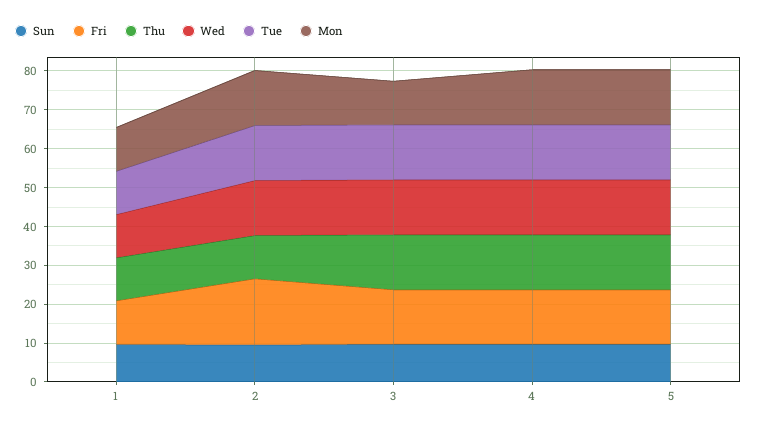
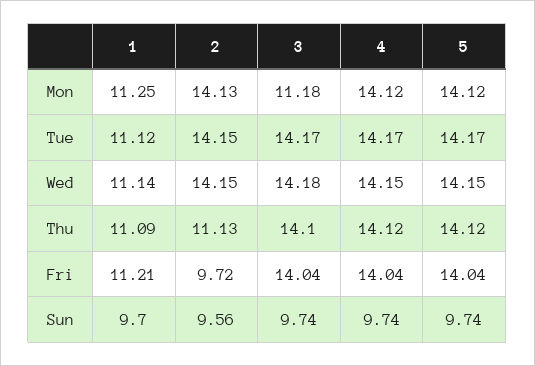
Fri, 2: 17.5 -> 9.72

